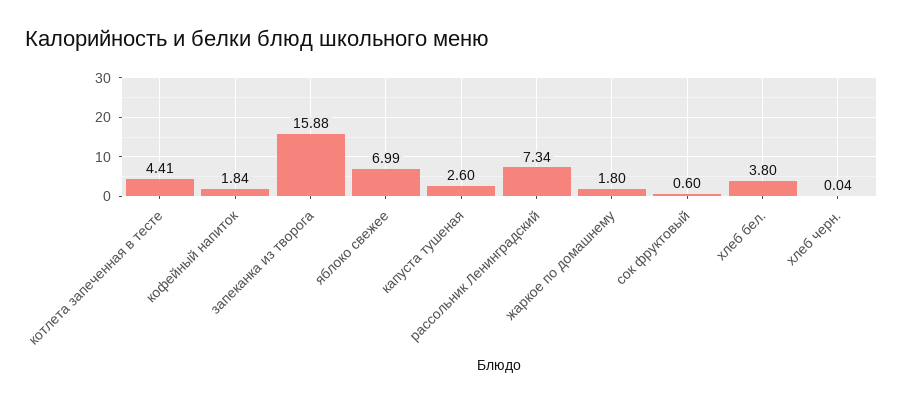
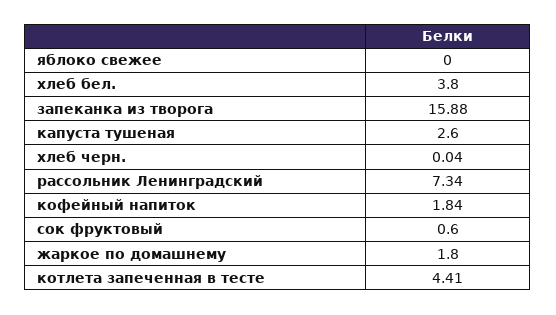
яблоко свежее: 6.99 -> 0

